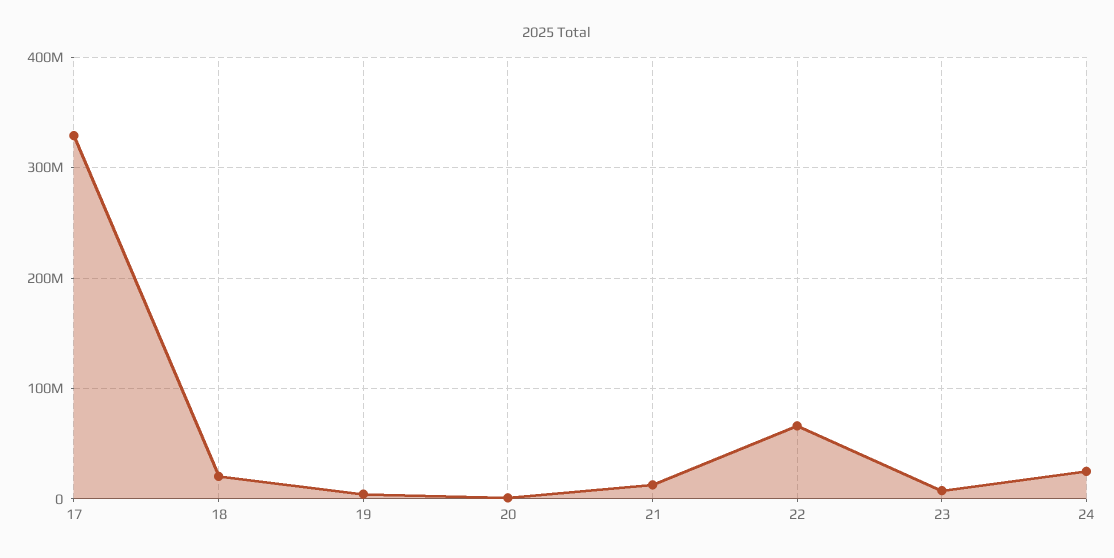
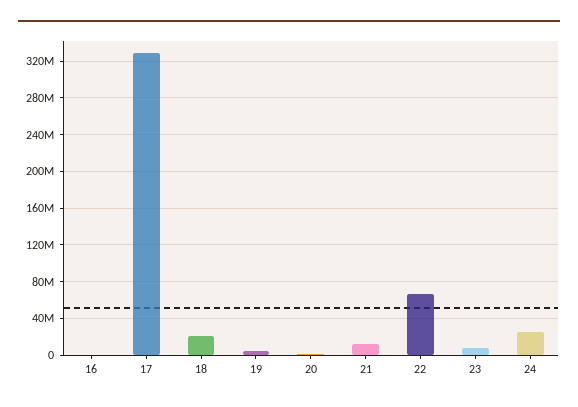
16: none -> 0

